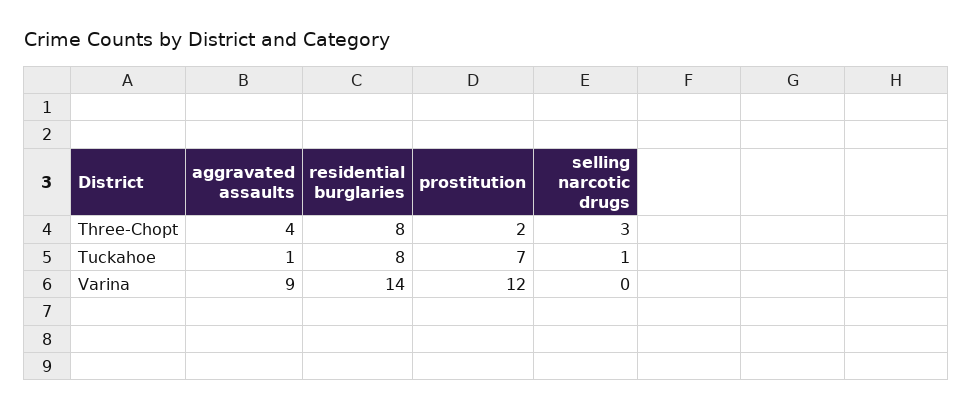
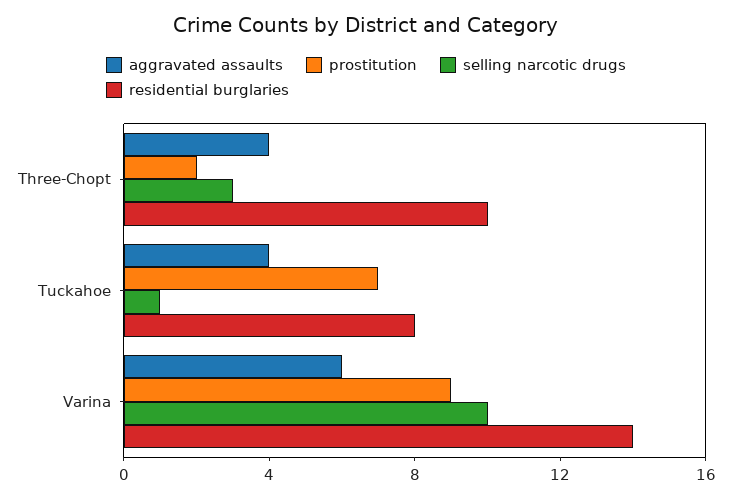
residential burglaries, Three-Chopt: 8 -> 10
aggravated assaults, Tuckahoe: 1 -> 4
aggravated assaults, Varina: 9 -> 6
prostitution, Varina: 12 -> 9
selling narcotic drugs, Varina: 0 -> 10

